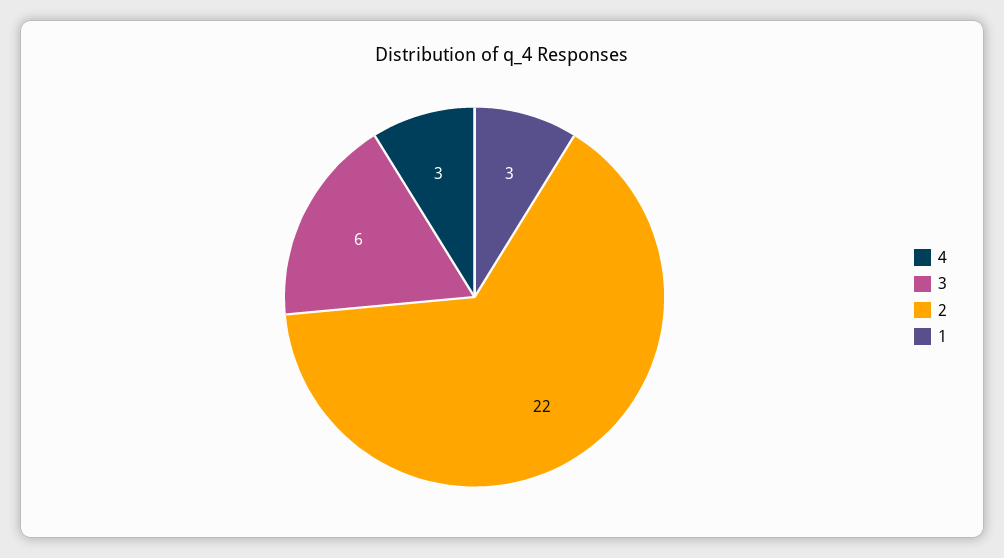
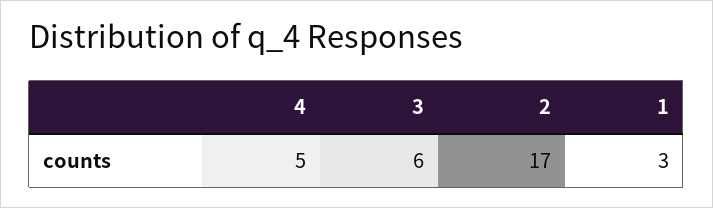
4: 3 -> 5
2: 22 -> 17

